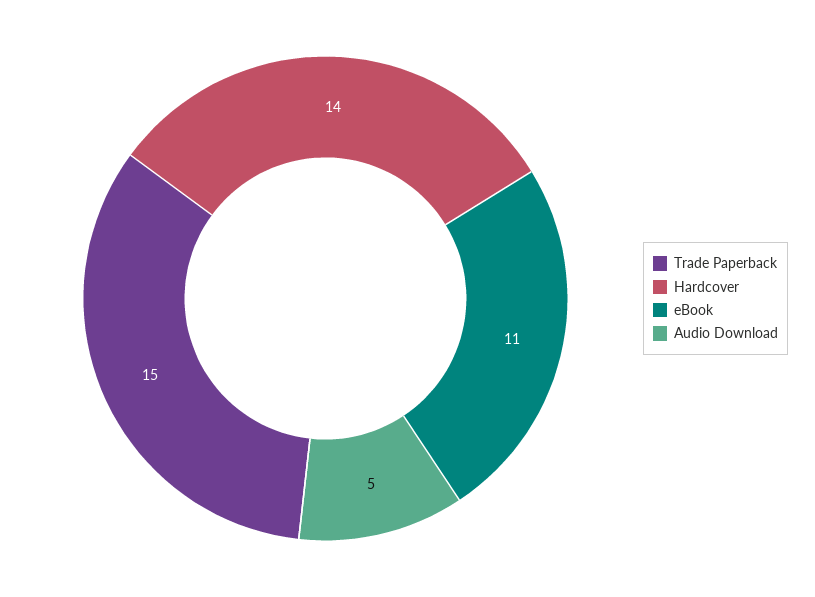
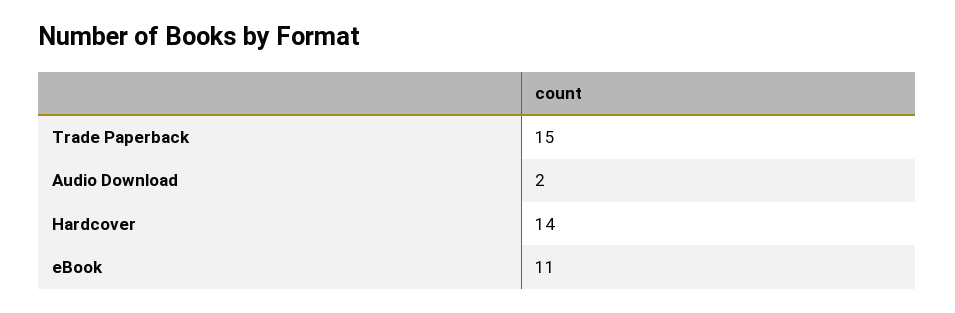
Audio Download: 5 -> 2

